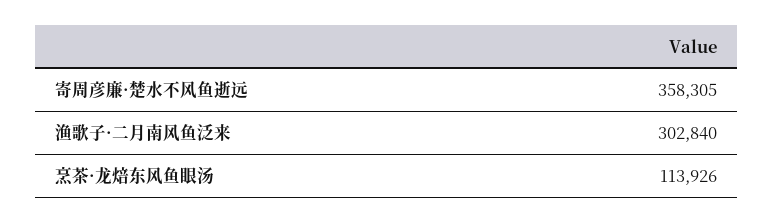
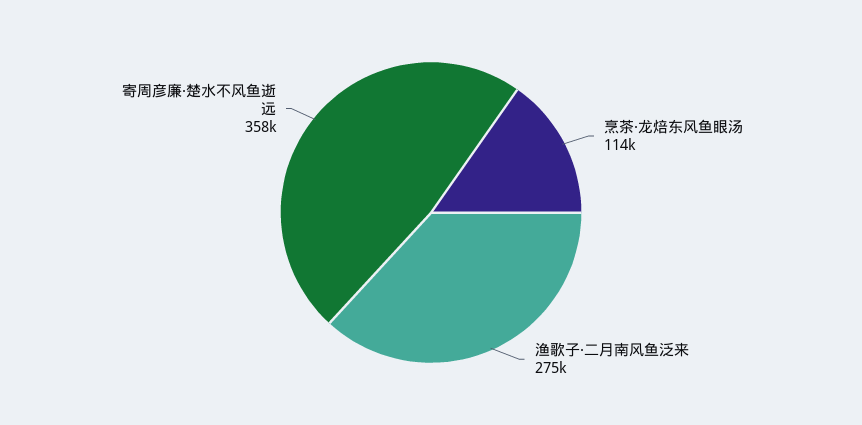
渔歌子·二月南风鱼泛来: 302840 -> 275000

